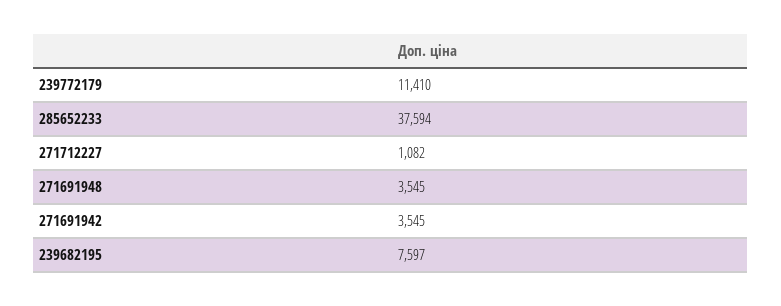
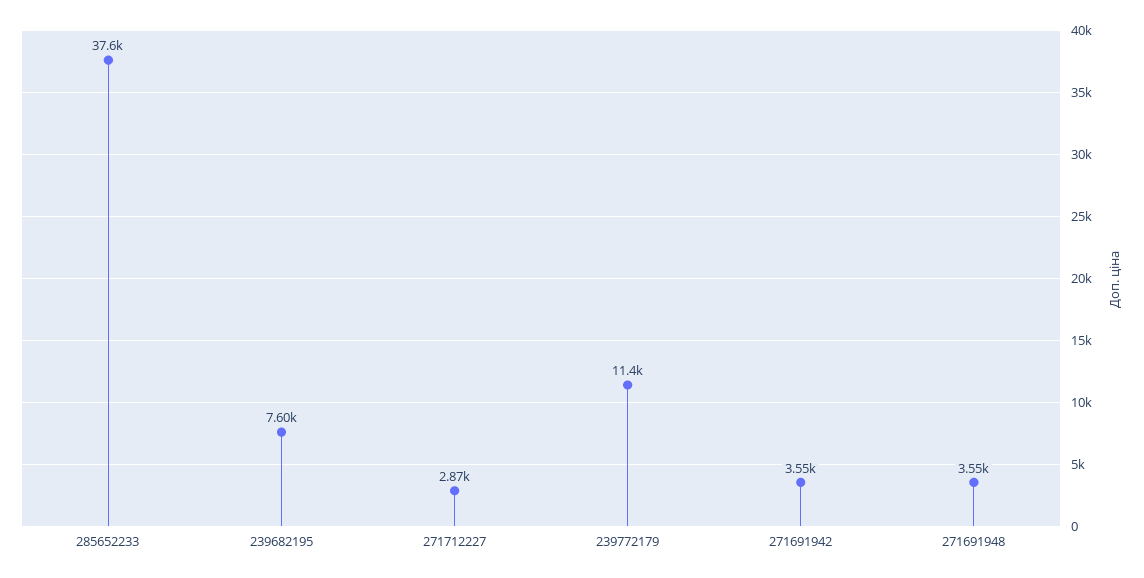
271712227: 1082 -> 2870

